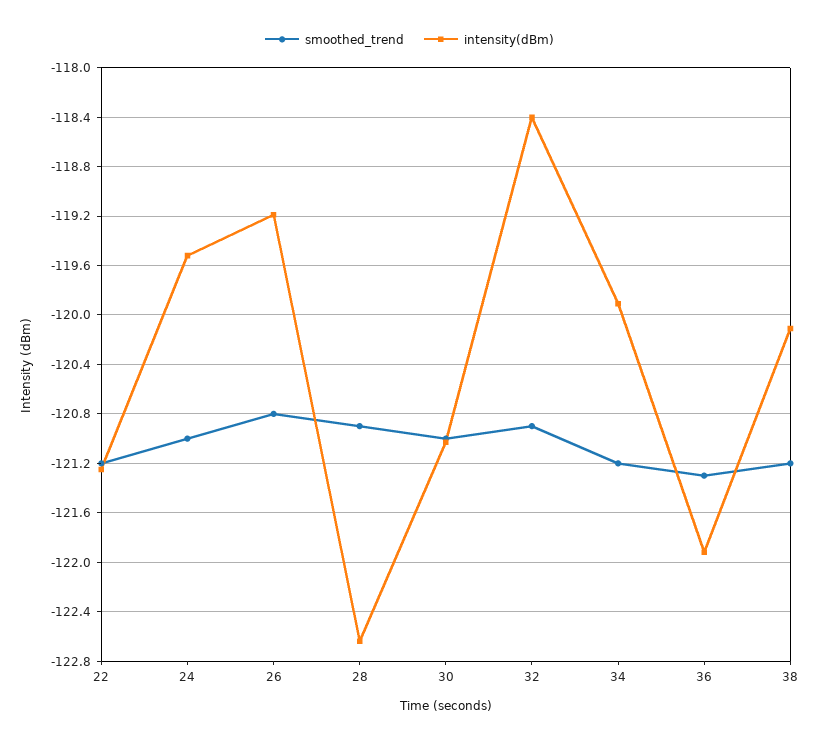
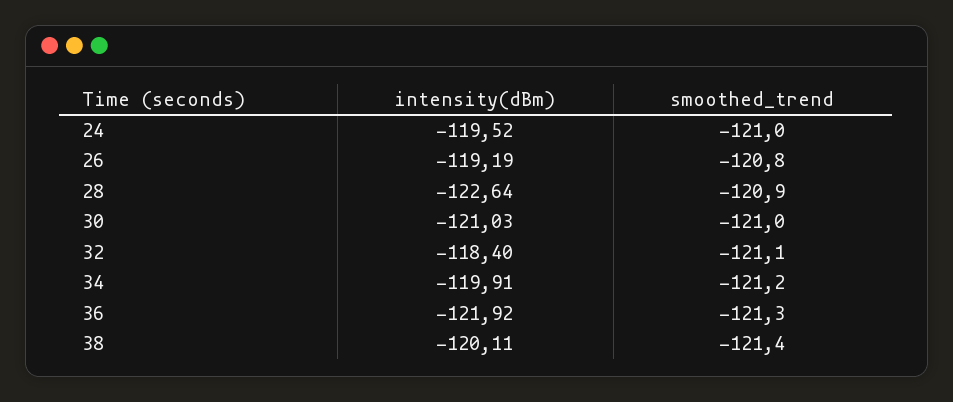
smoothed_trend, 22: -121.2 -> none
intensity(dBm), 22: -121.25 -> none
smoothed_trend, 32: -120.9 -> -121.1
smoothed_trend, 38: -121.2 -> -121.4

